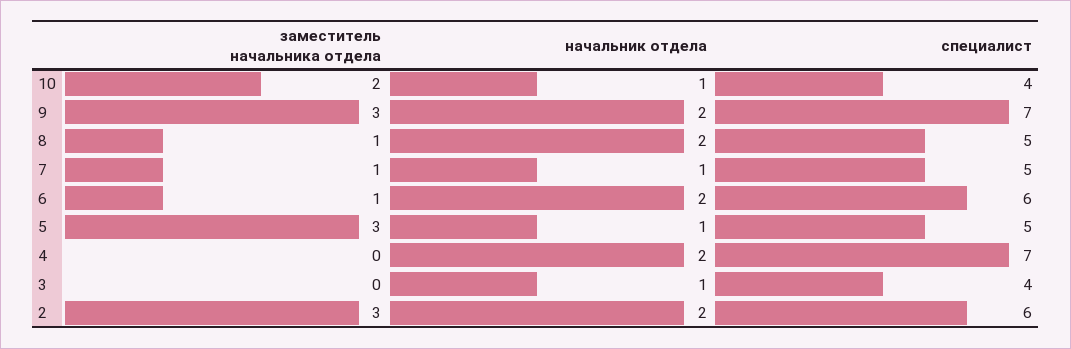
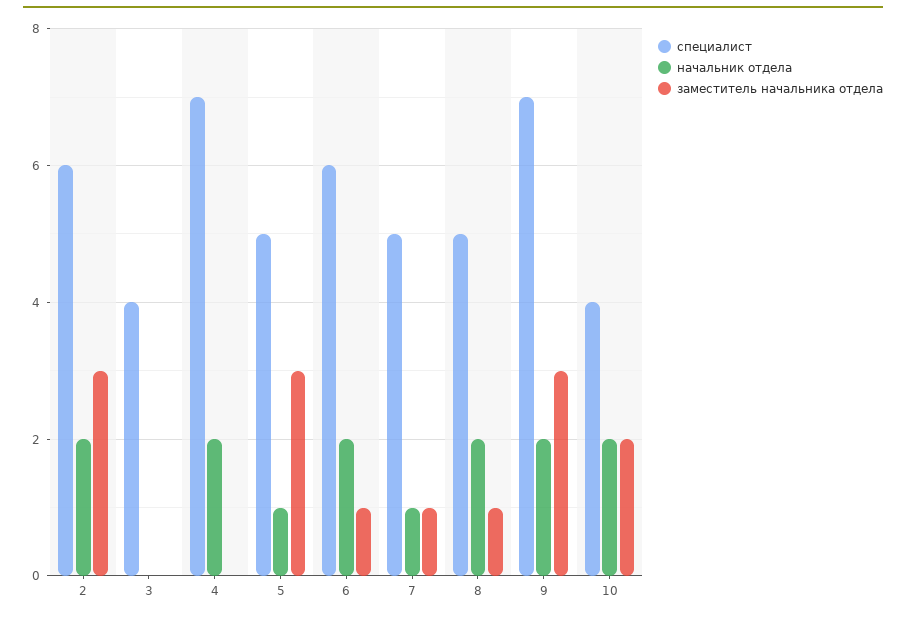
начальник отдела, 10: 1 -> 2
начальник отдела, 3: 1 -> 0

